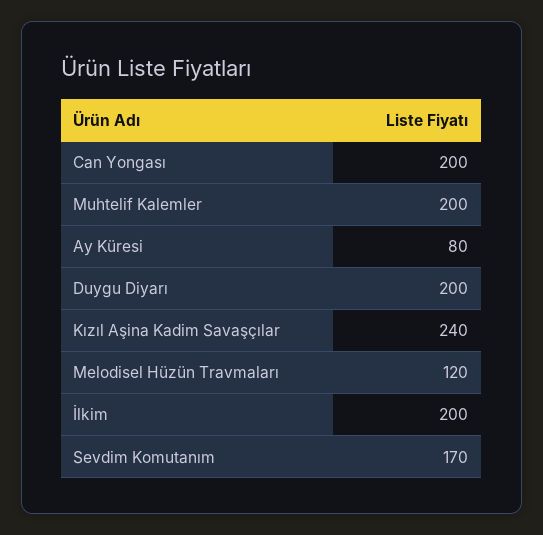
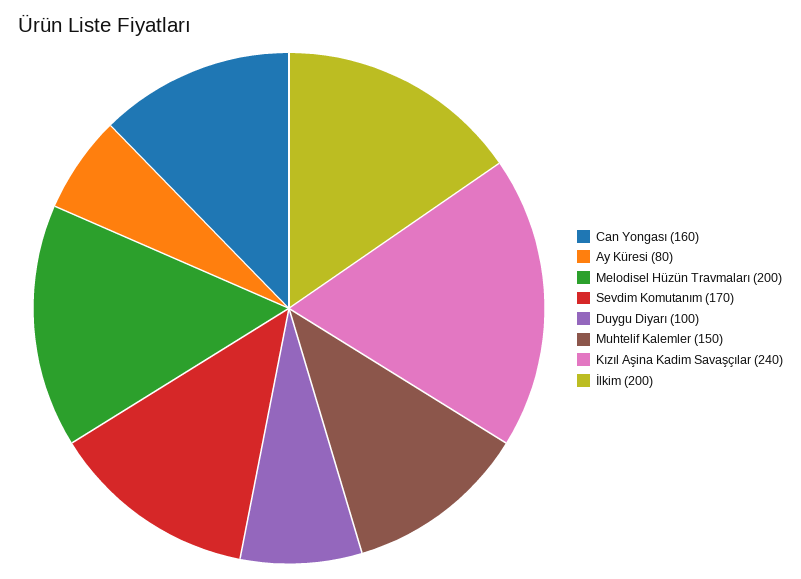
Can Yongası: 200 -> 160
Muhtelif Kalemler: 200 -> 150
Duygu Diyarı: 200 -> 100
Melodisel Hüzün Travmaları: 120 -> 200

